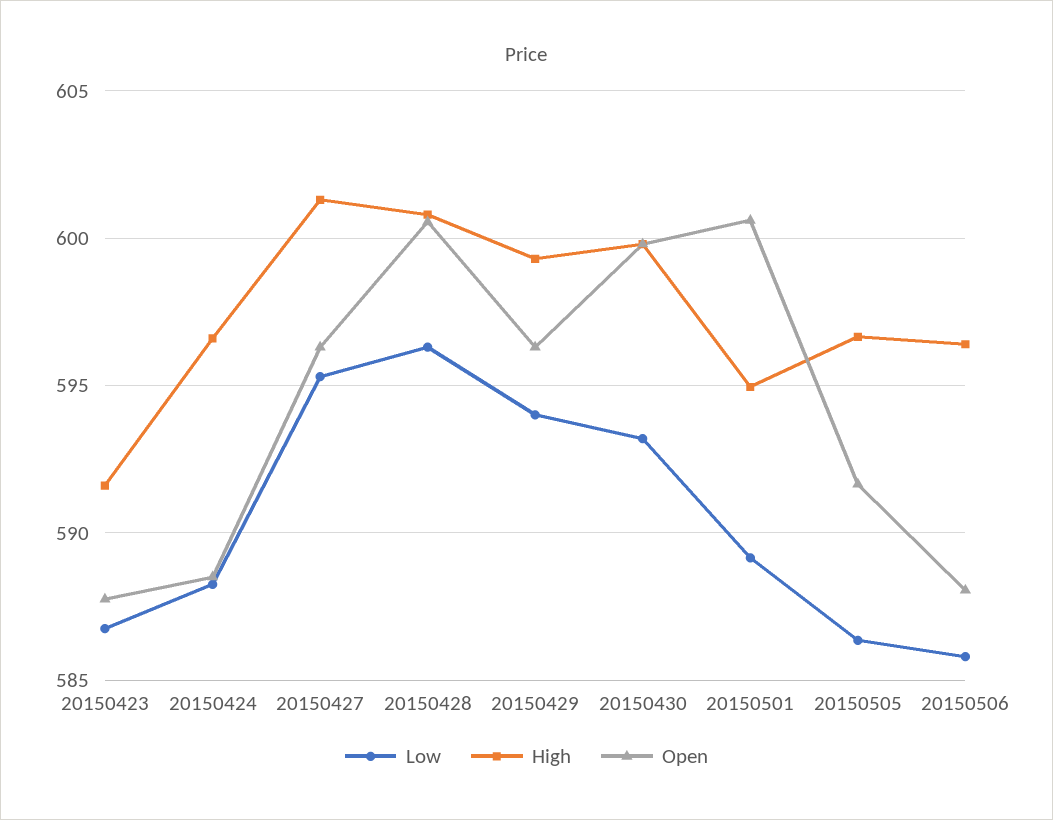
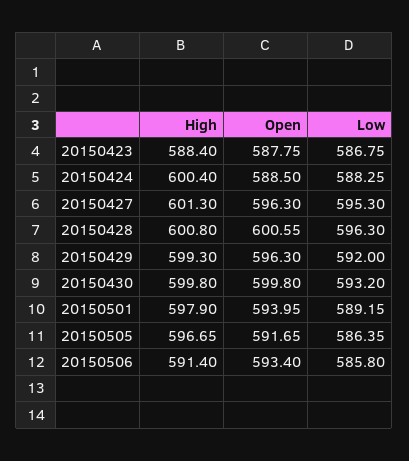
High, 20150423: 591.5 -> 588.4
High, 20150424: 596.5 -> 600.4
Low, 20150429: 594 -> 592
High, 20150501: 595 -> 597.9
Open, 20150501: 600.5 -> 593.95
High, 20150506: 596.5 -> 591.4
Open, 20150506: 588 -> 593.4

